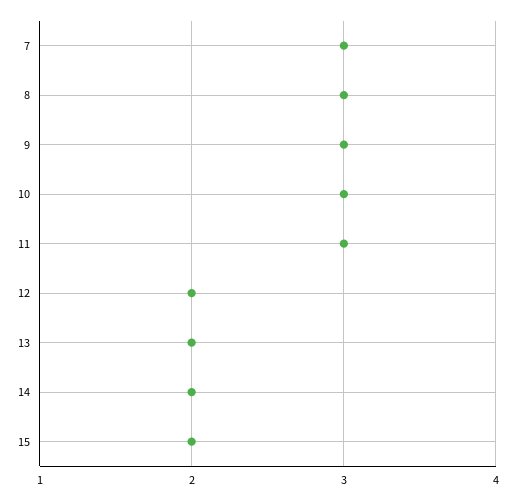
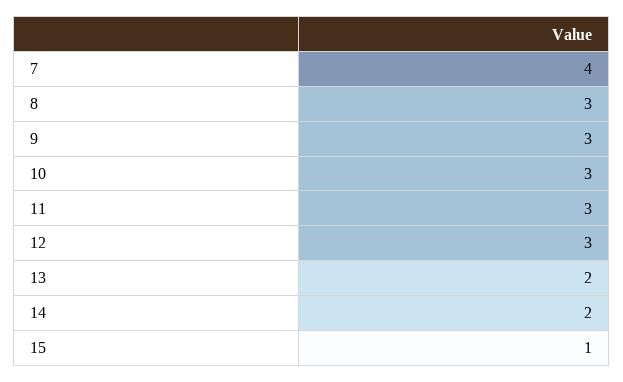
7: 3 -> 4
12: 2 -> 3
15: 2 -> 1

